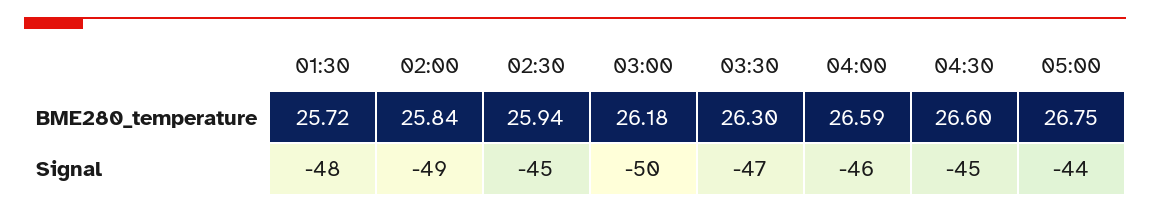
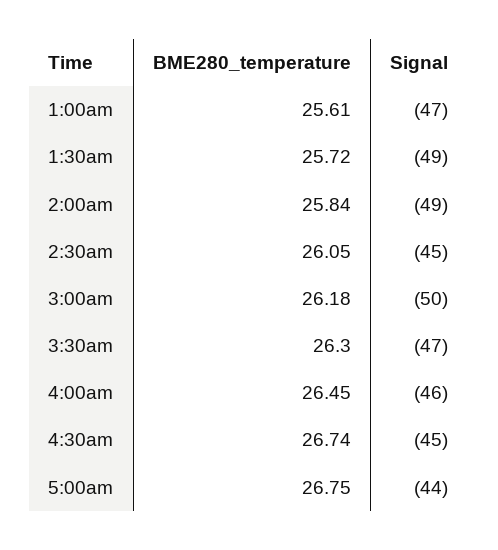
02:30, BME280_temperature: 25.94 -> 26.05
04:00, BME280_temperature: 26.59 -> 26.45
04:30, BME280_temperature: 26.6 -> 26.74
01:30, Signal: -48 -> -49
1:00am, BME280_temperature: none -> 25.61
1:00am, Signal: none -> -47

